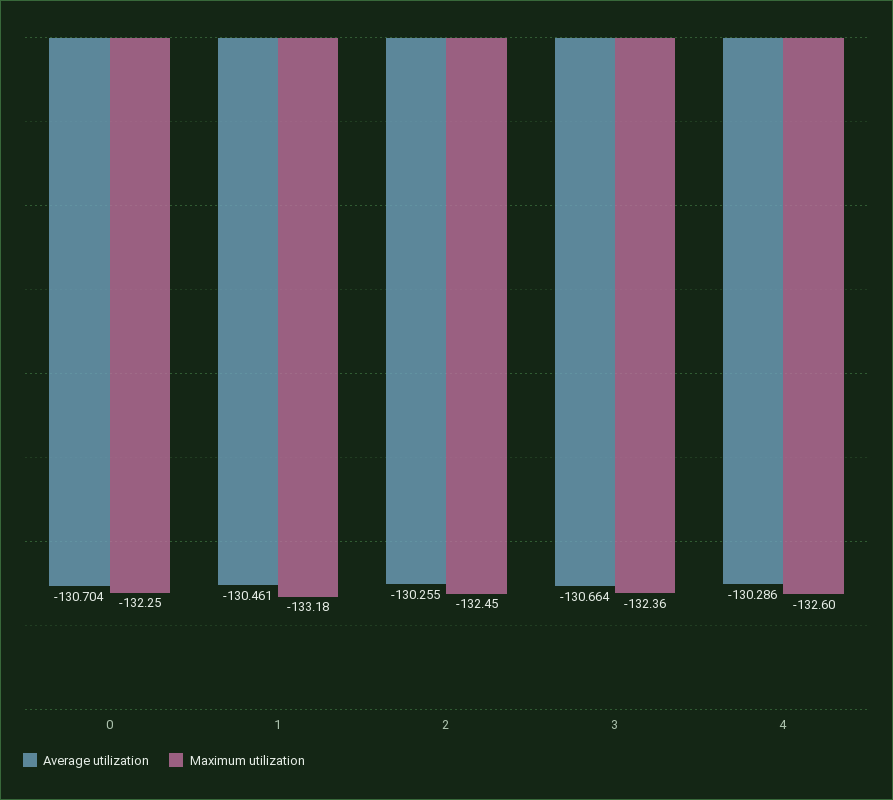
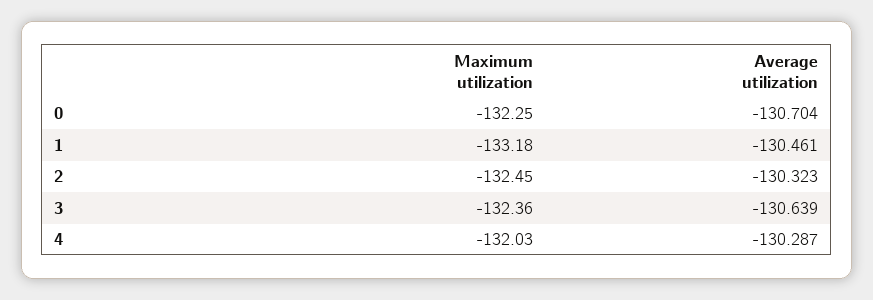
Average utilization, 2: -130.255 -> -130.323
Average utilization, 3: -130.664 -> -130.639
Average utilization, 4: -130.286 -> -130.287
Maximum utilization, 4: -132.6 -> -132.03

